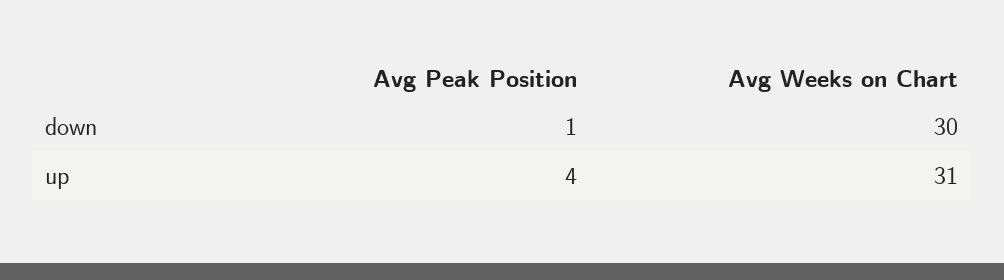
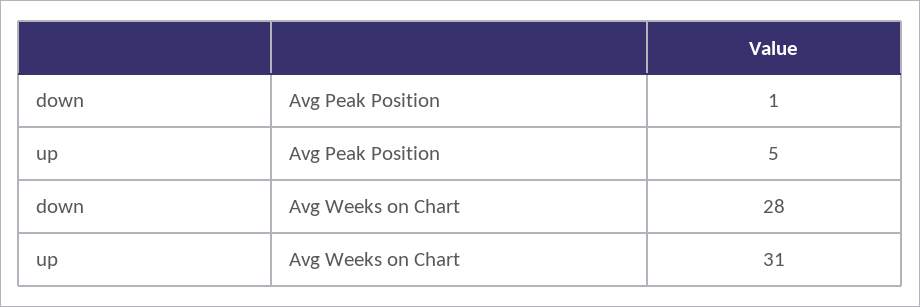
Avg Weeks on Chart, down: 30 -> 28
Avg Peak Position, up: 4 -> 5

